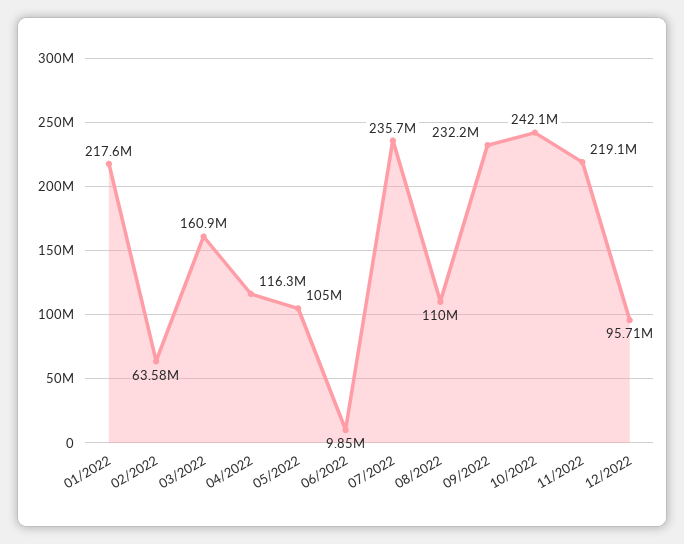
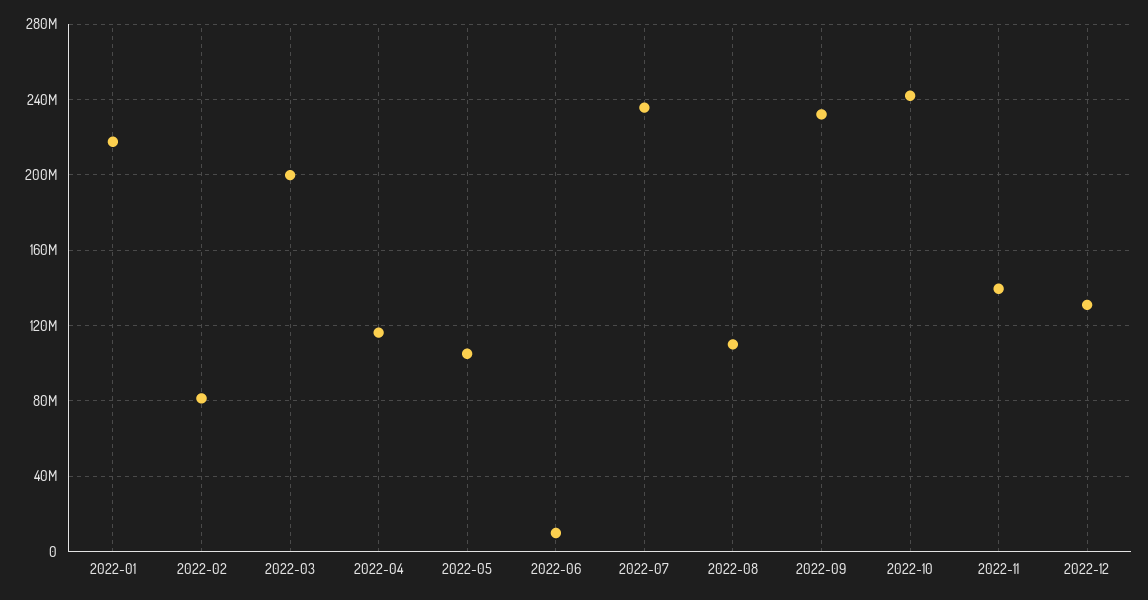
02/2022: 63580000 -> 80000000
03/2022: 160900000 -> 200000000
11/2022: 219100000 -> 140000000
12/2022: 95710000 -> 130000000

